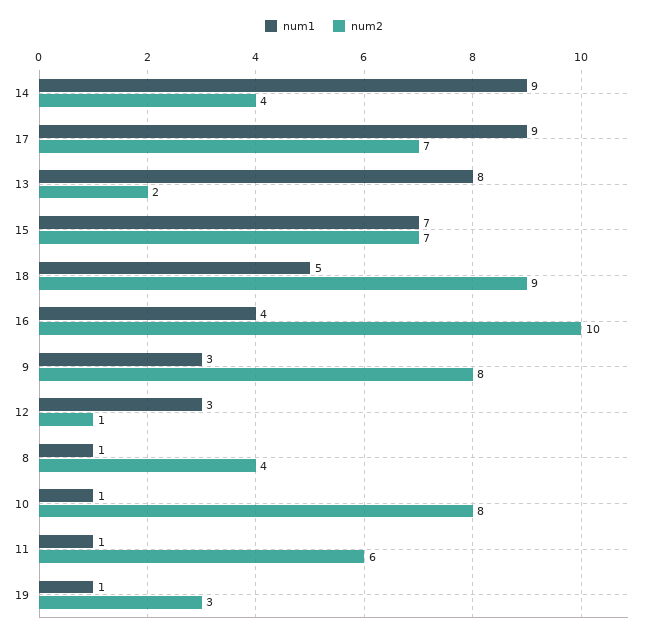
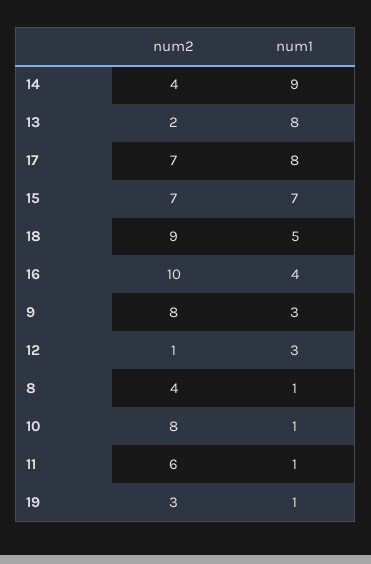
num1, 17: 9 -> 8

